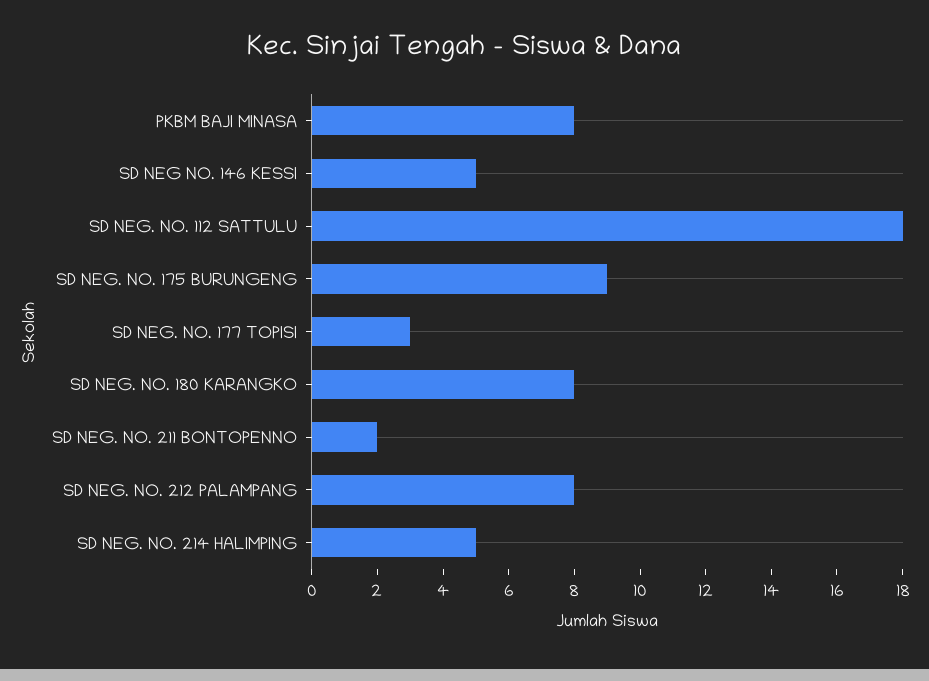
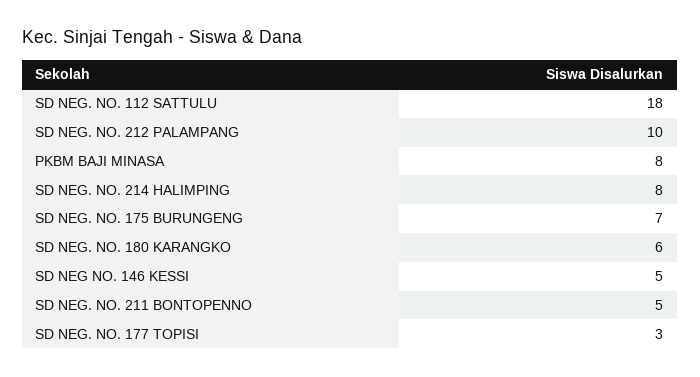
SD NEG. NO. 175 BURUNGENG: 9 -> 7
SD NEG. NO. 180 KARANGKO: 8 -> 6
SD NEG. NO. 211 BONTOPENNO: 2 -> 5
SD NEG. NO. 212 PALAMPANG: 8 -> 10
SD NEG. NO. 214 HALIMPING: 5 -> 8

